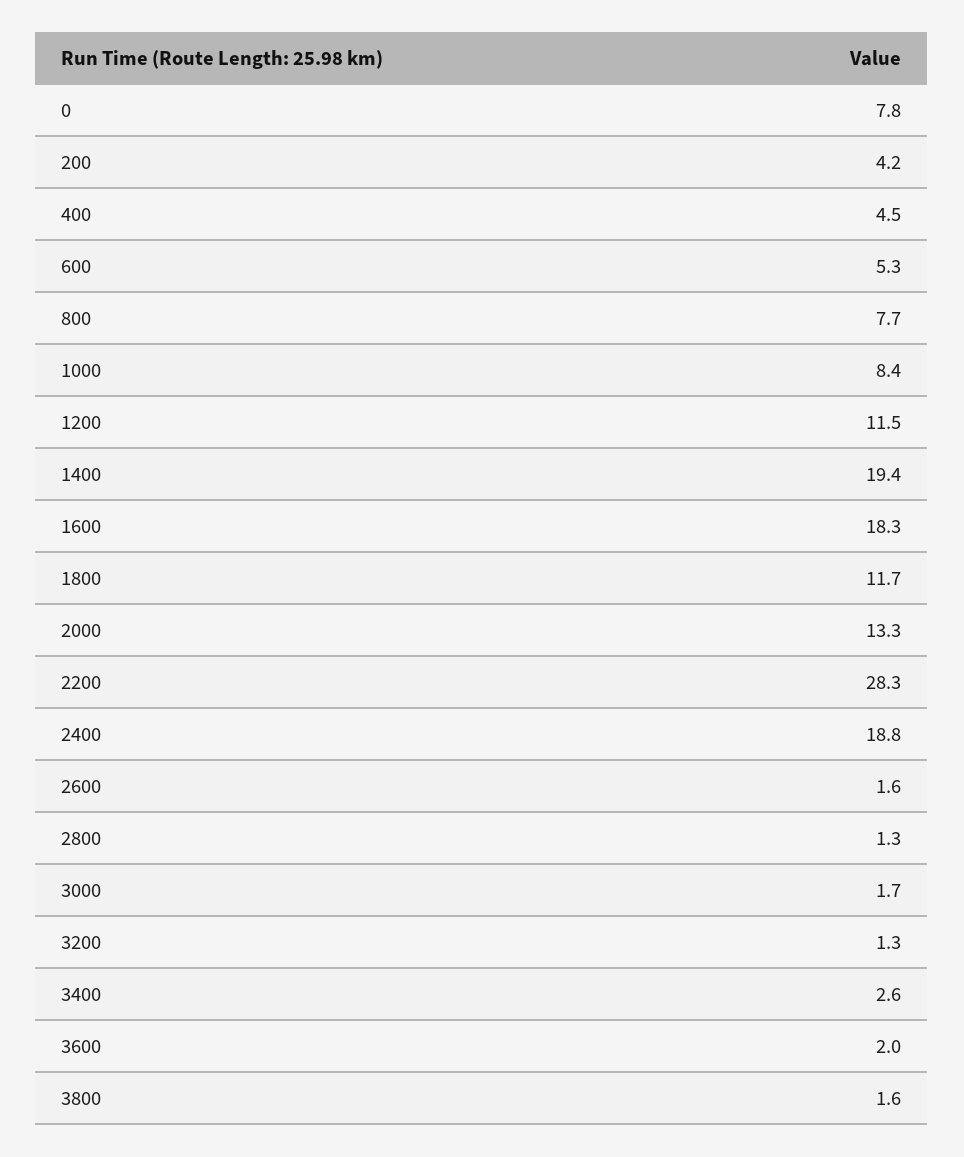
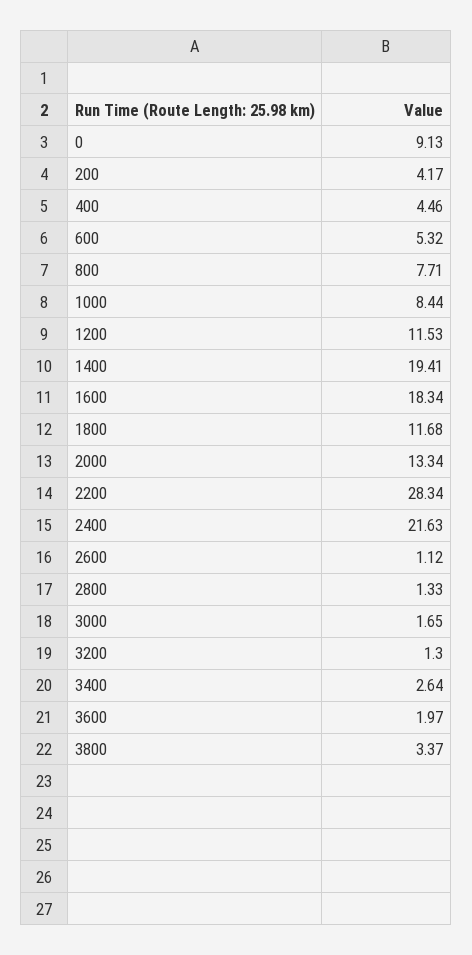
0: 7.8 -> 9.13
2400: 18.8 -> 21.63
2600: 1.6 -> 1.12
3800: 1.6 -> 3.37

